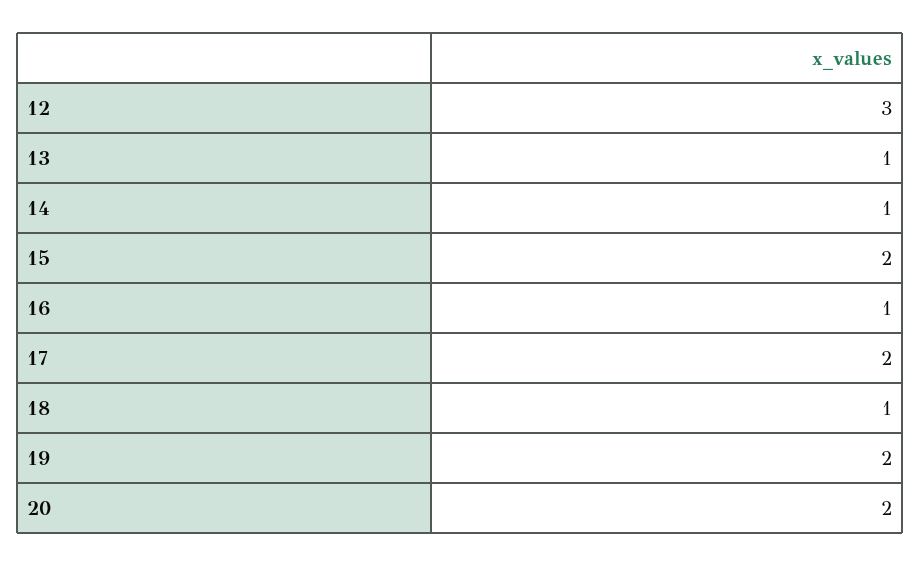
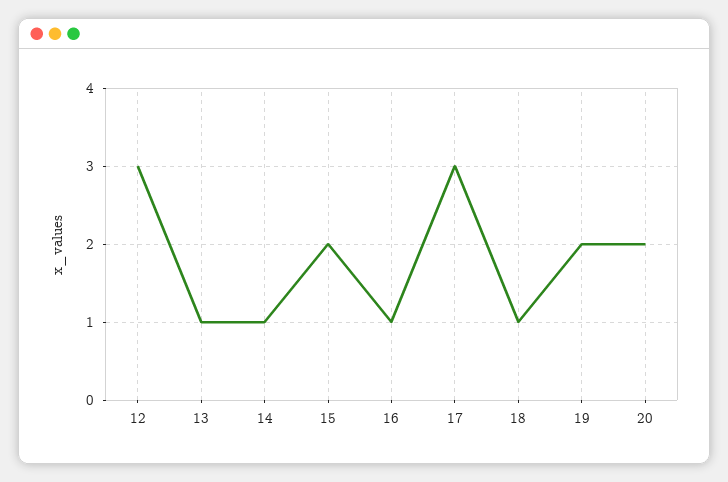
17: 2 -> 3

